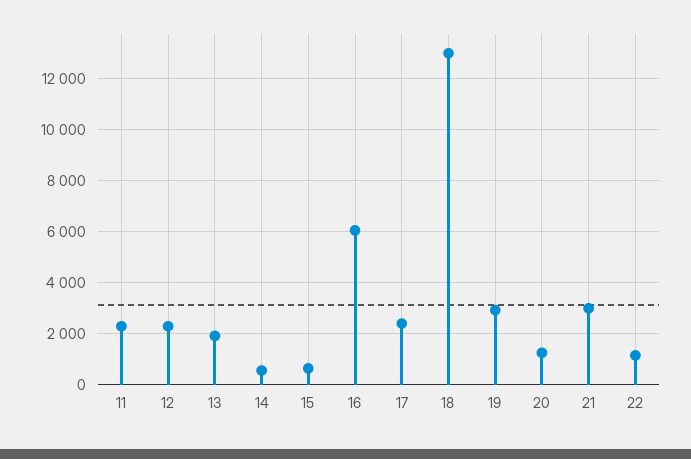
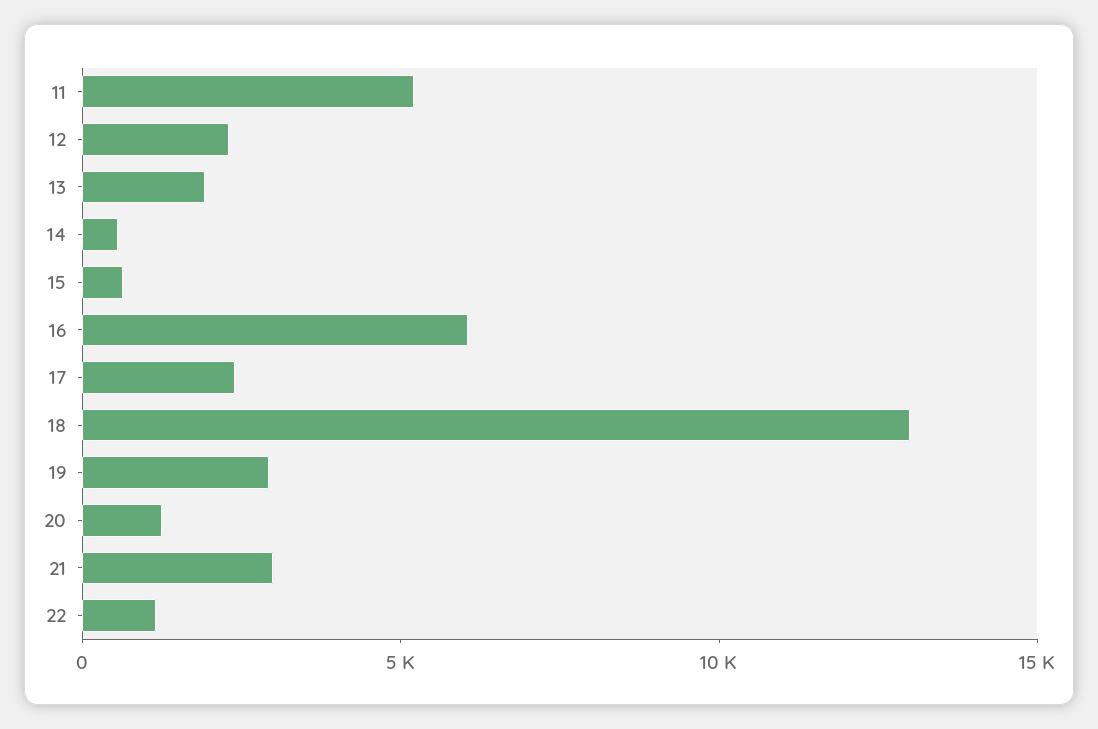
11: 2250 -> 5000

